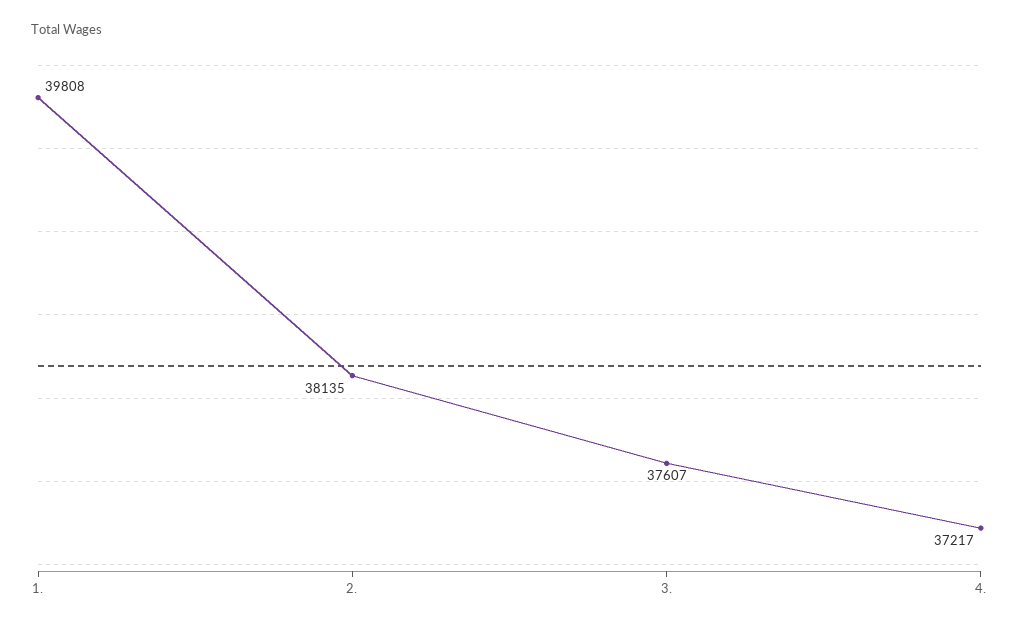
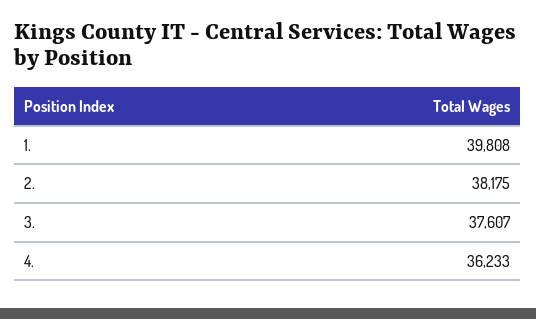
2.: 38135 -> 38175
4.: 37217 -> 36233

